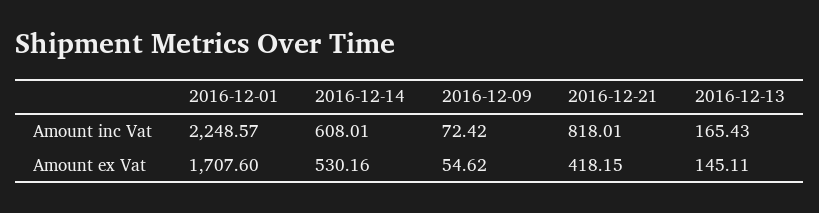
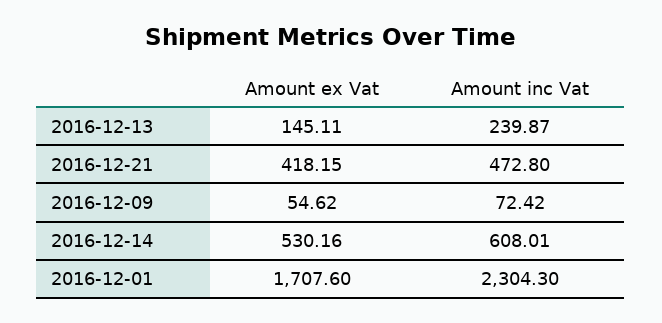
2016-12-01, Amount inc Vat: 2248.57 -> 2304.3
2016-12-21, Amount inc Vat: 818.01 -> 472.8
2016-12-13, Amount inc Vat: 165.43 -> 239.87

